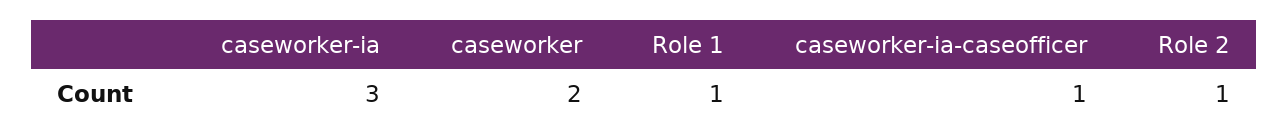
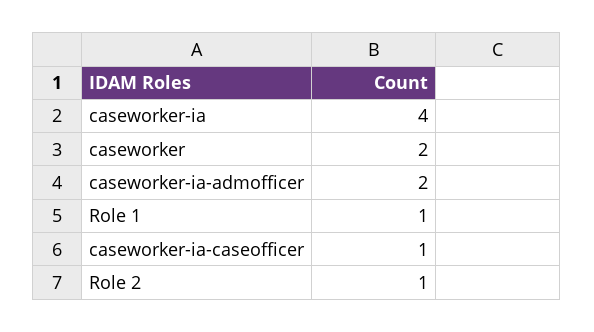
caseworker-ia: 3 -> 4
caseworker-ia-admofficer: none -> 2

